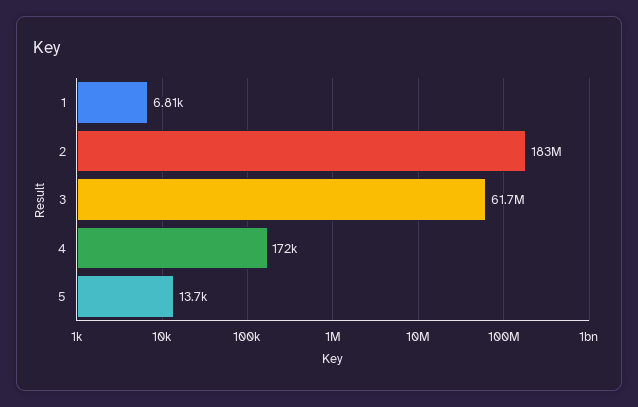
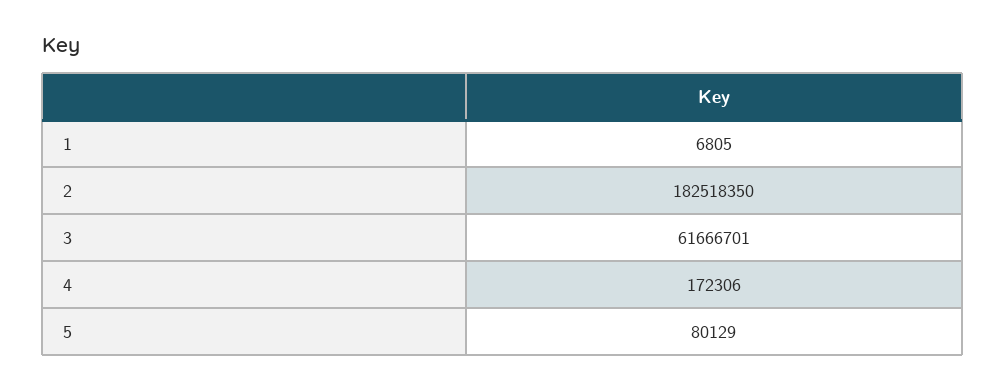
5: 13700 -> 80129

